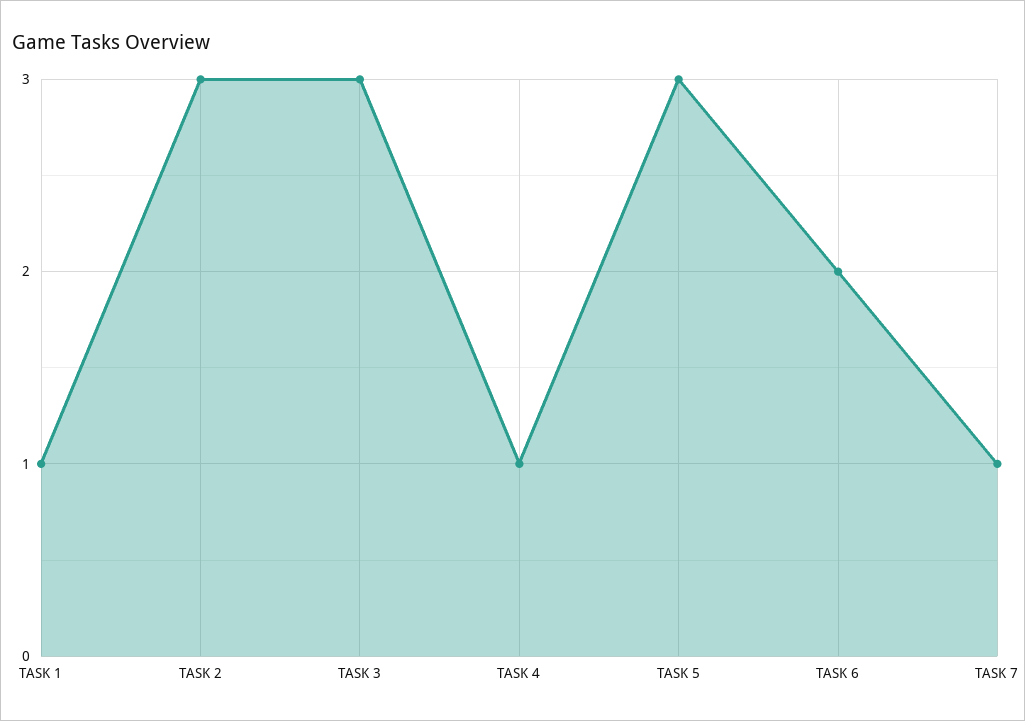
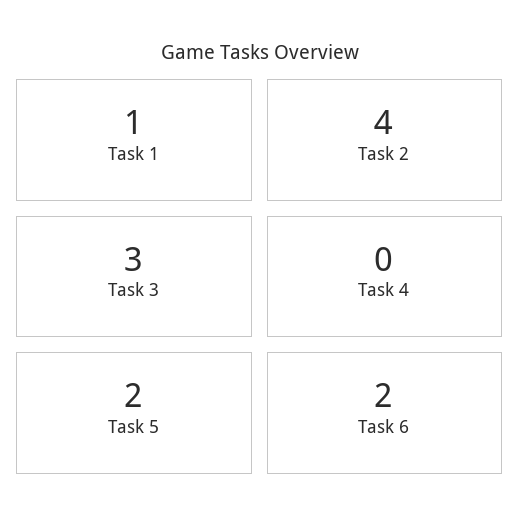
TASK 2: 3 -> 4
TASK 4: 1 -> 0
TASK 5: 3 -> 2
TASK 7: 1 -> none

